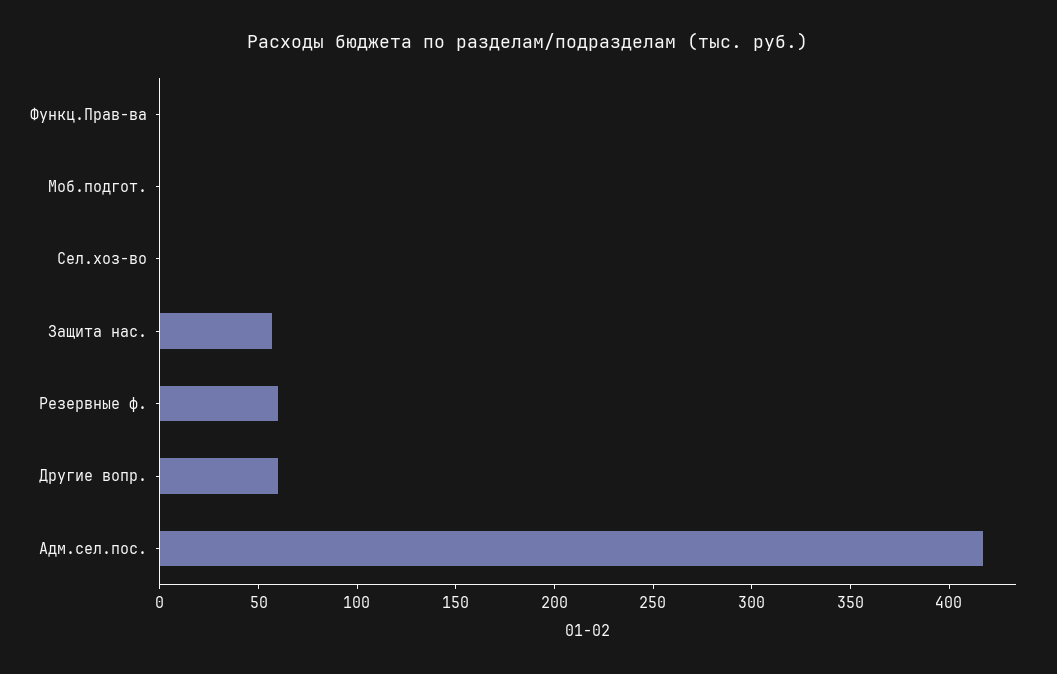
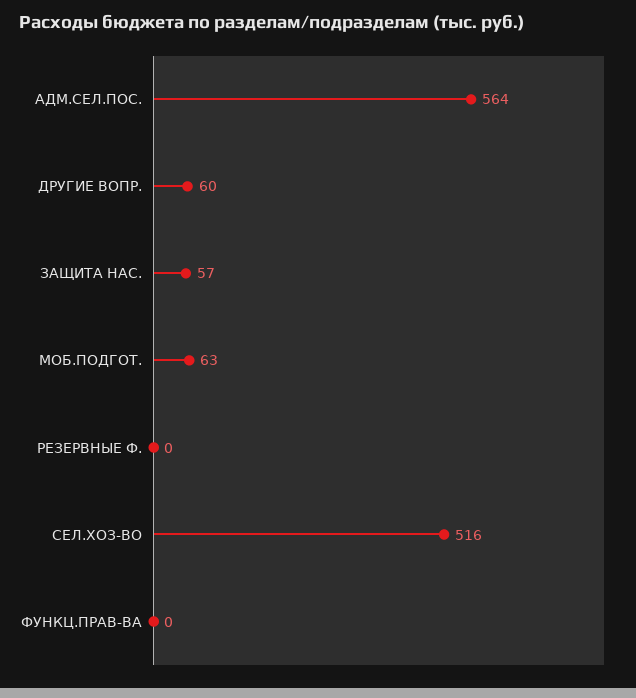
Моб.подгот.: 0 -> 63
Сел.хоз-во: 0 -> 516
Резервные ф.: 60 -> 0
Адм.сел.пос.: 420 -> 564

